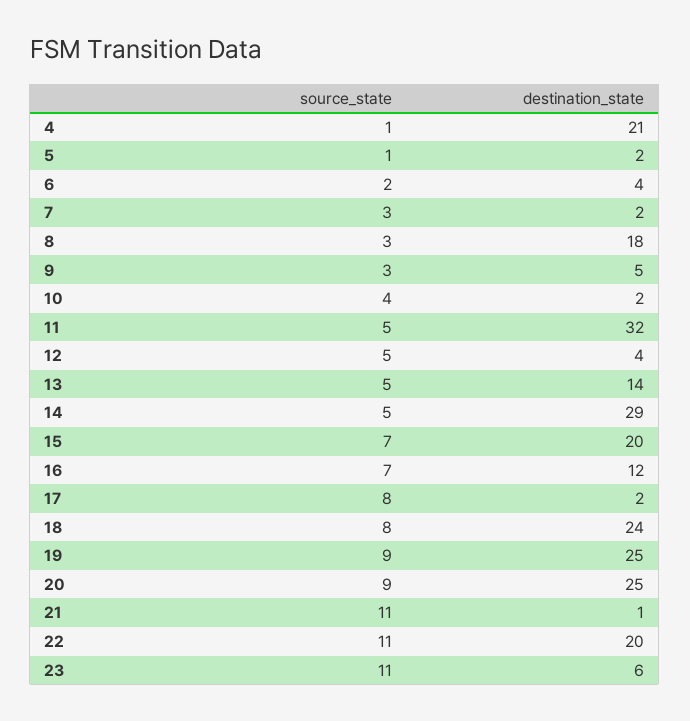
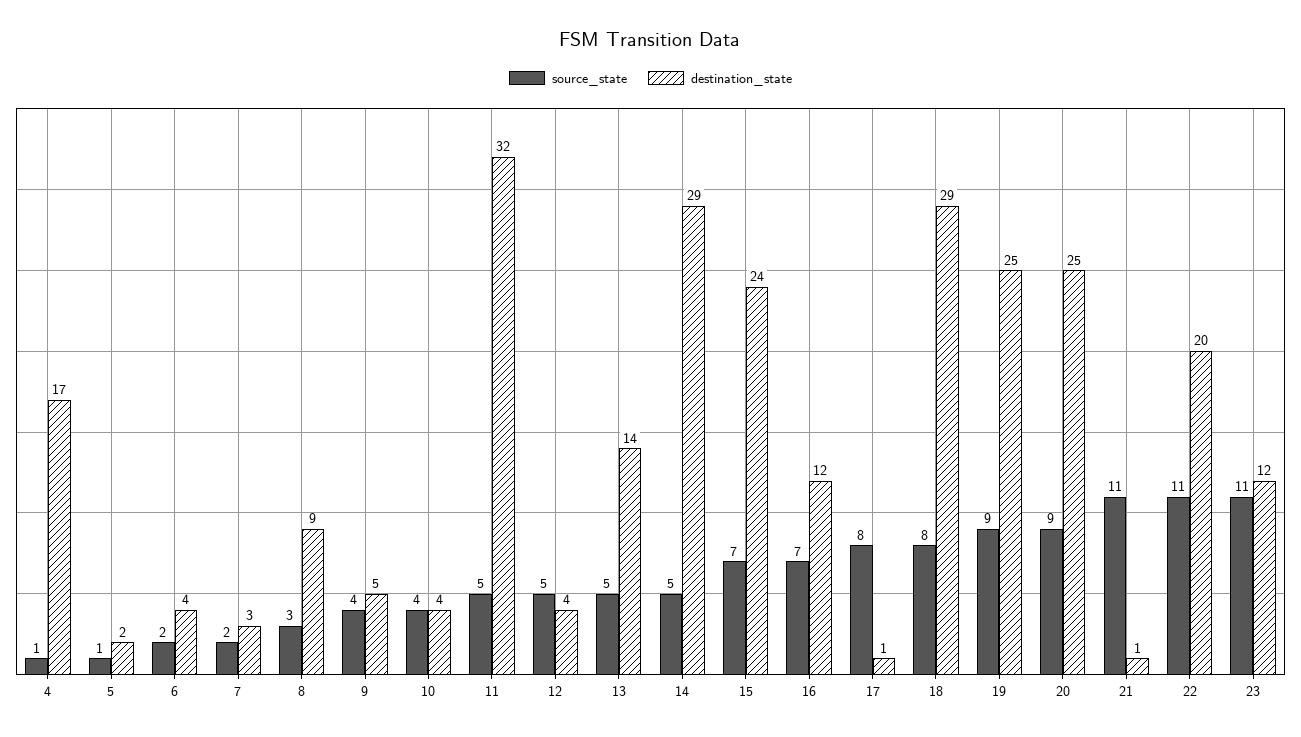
destination_state, 4: 21 -> 17
source_state, 7: 3 -> 2
destination_state, 7: 2 -> 3
destination_state, 8: 18 -> 9
source_state, 9: 3 -> 4
destination_state, 10: 2 -> 4
destination_state, 15: 20 -> 24
destination_state, 17: 2 -> 1
destination_state, 18: 24 -> 29
destination_state, 23: 6 -> 12

